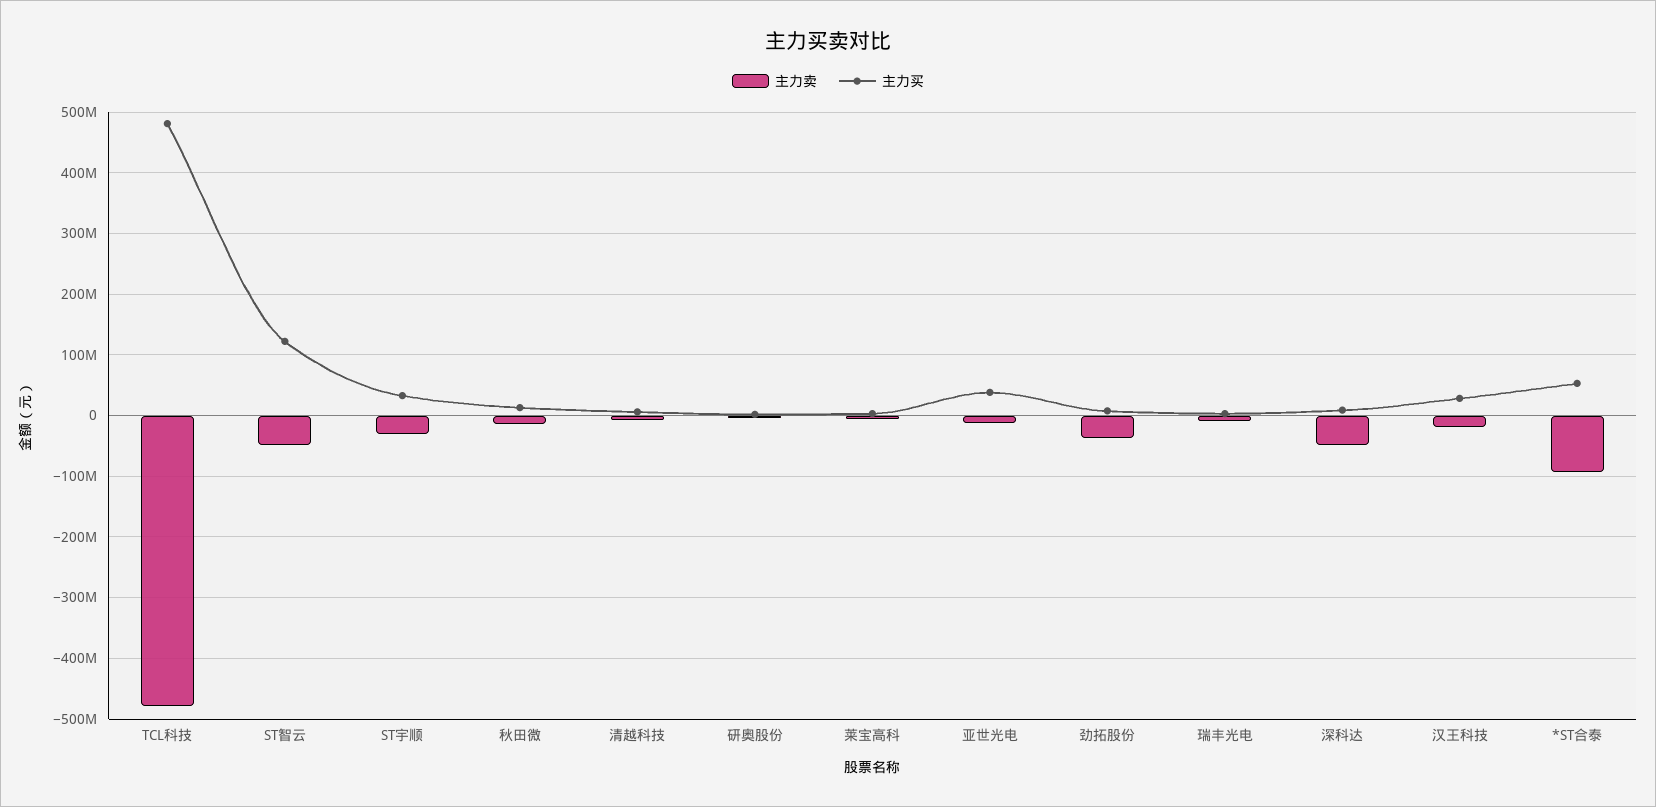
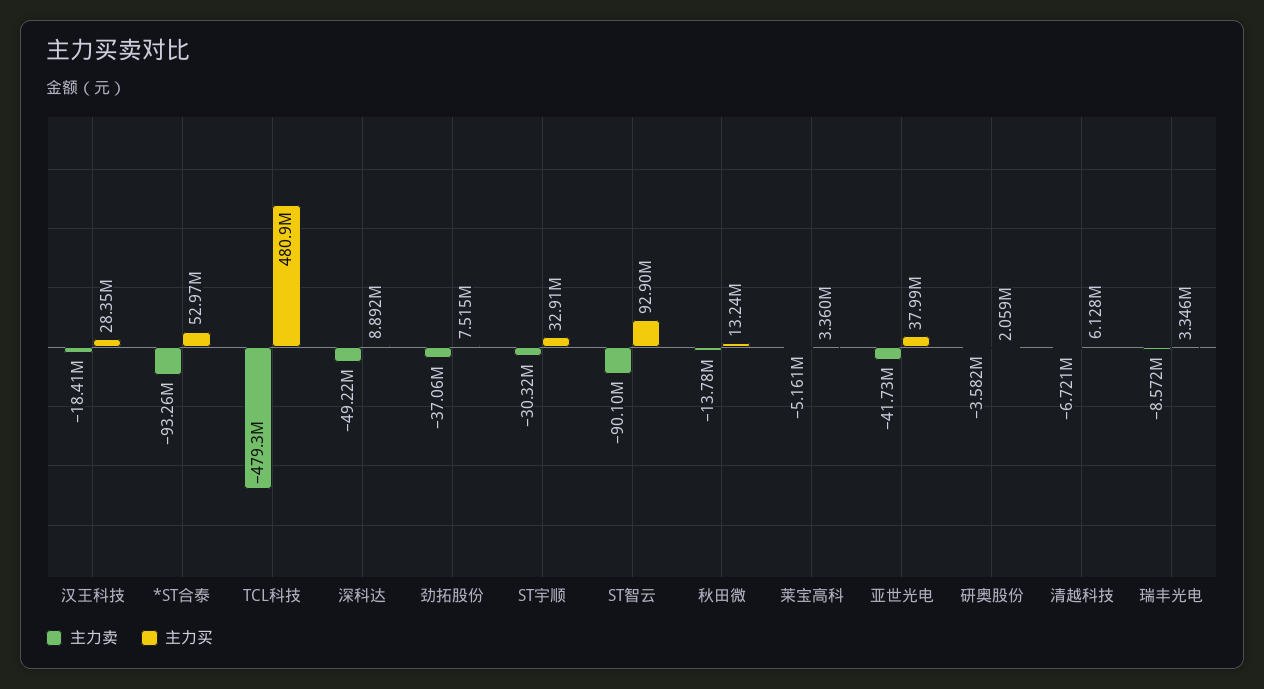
主力卖, ST智云: -50000000 -> -90100000
主力买, ST智云: 120000000 -> 92900000
主力卖, 亚世光电: -10000000 -> -41730000

